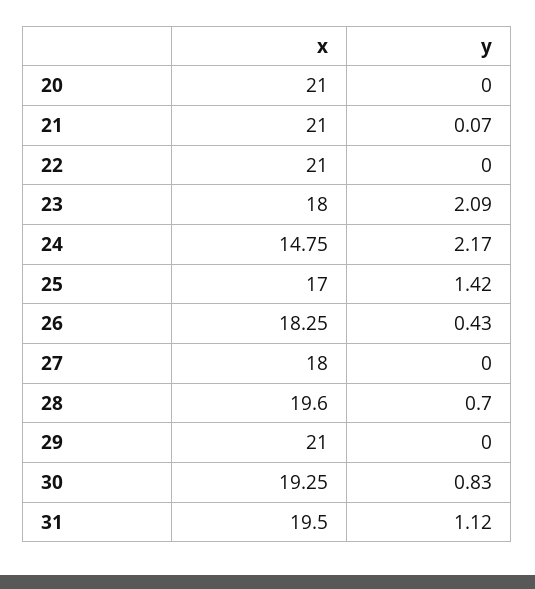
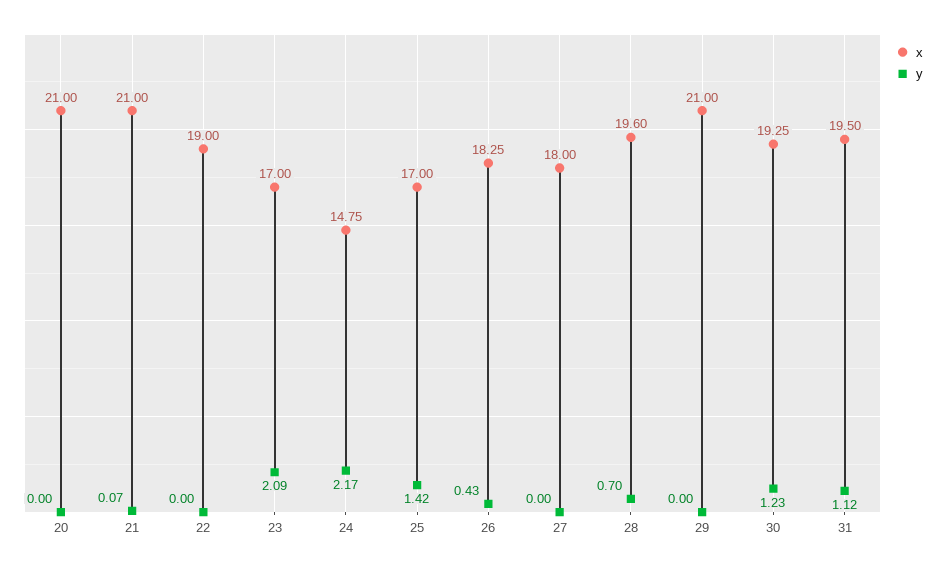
x, 22: 21 -> 19
x, 23: 18 -> 17
y, 30: 0.83 -> 1.23

